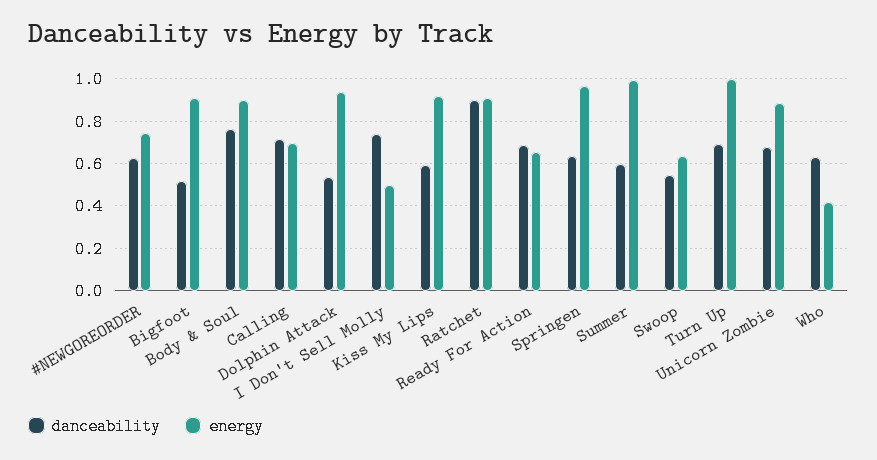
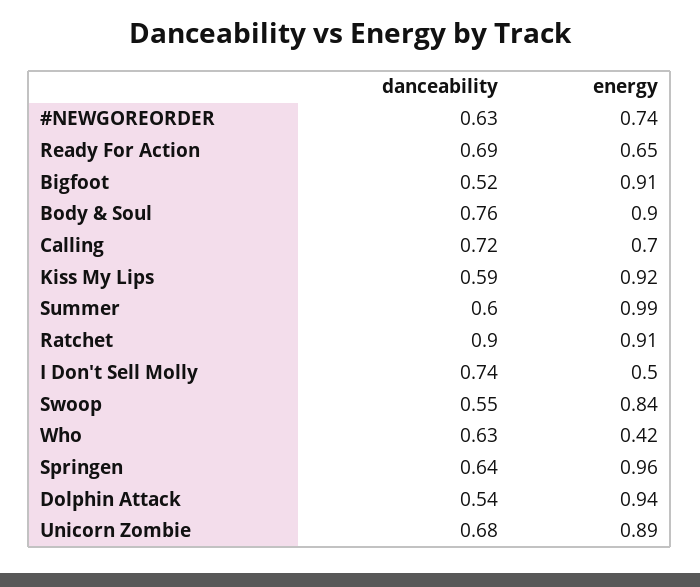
energy, Swoop: 0.65 -> 0.84
danceability, Turn Up: 0.7 -> none
energy, Turn Up: 1 -> none

